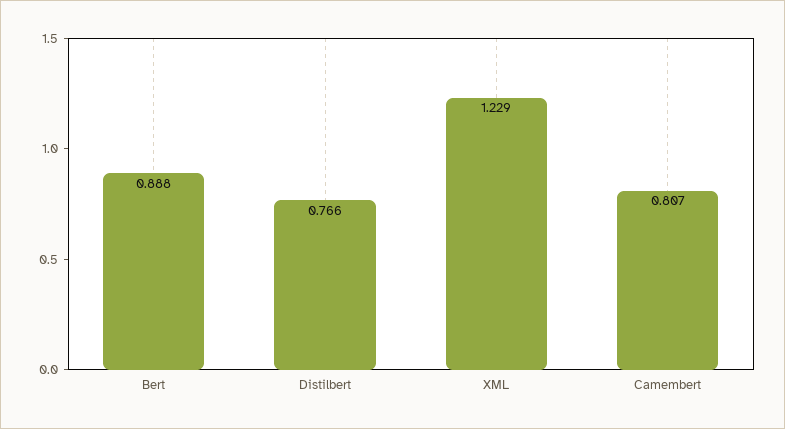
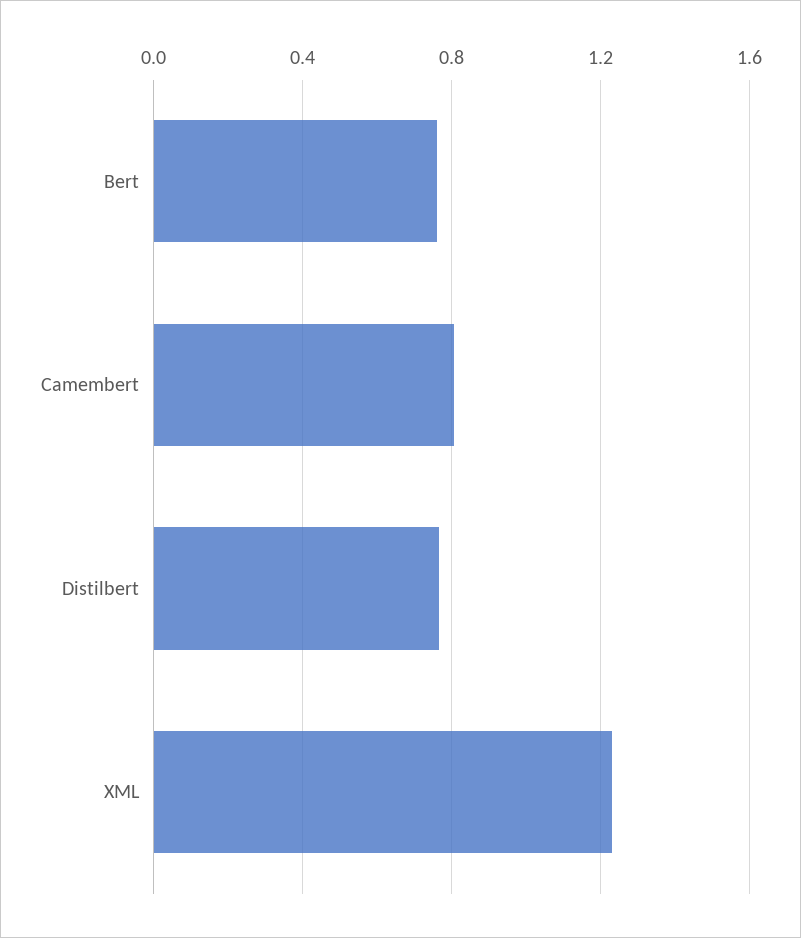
Bert: 0.888 -> 0.75

